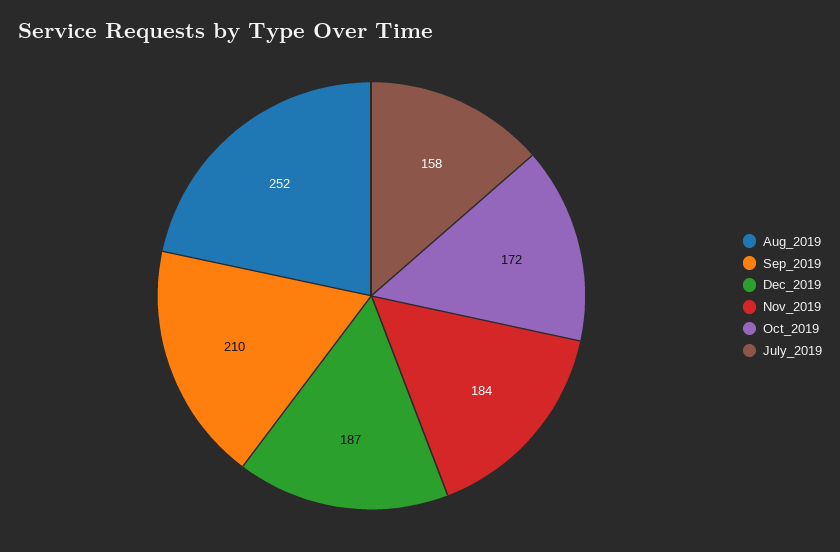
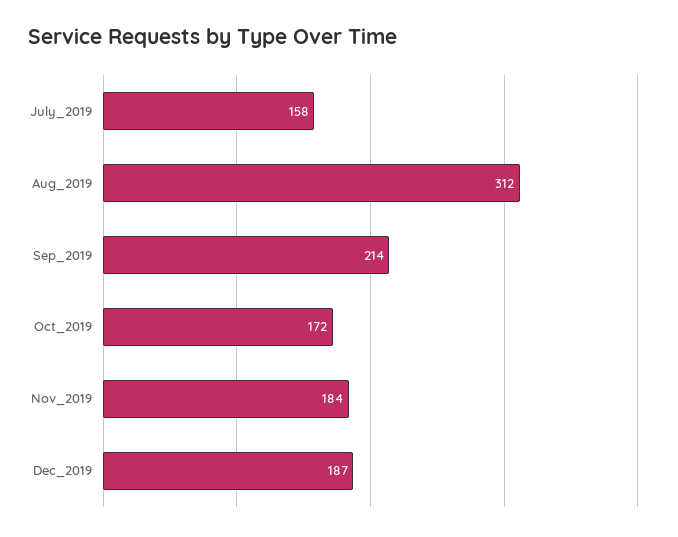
Aug_2019: 252 -> 312
Sep_2019: 210 -> 214

